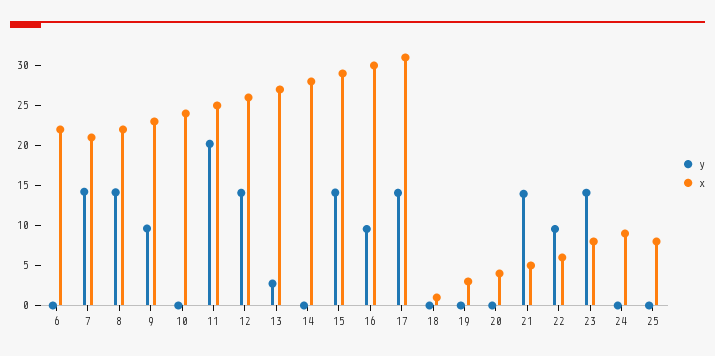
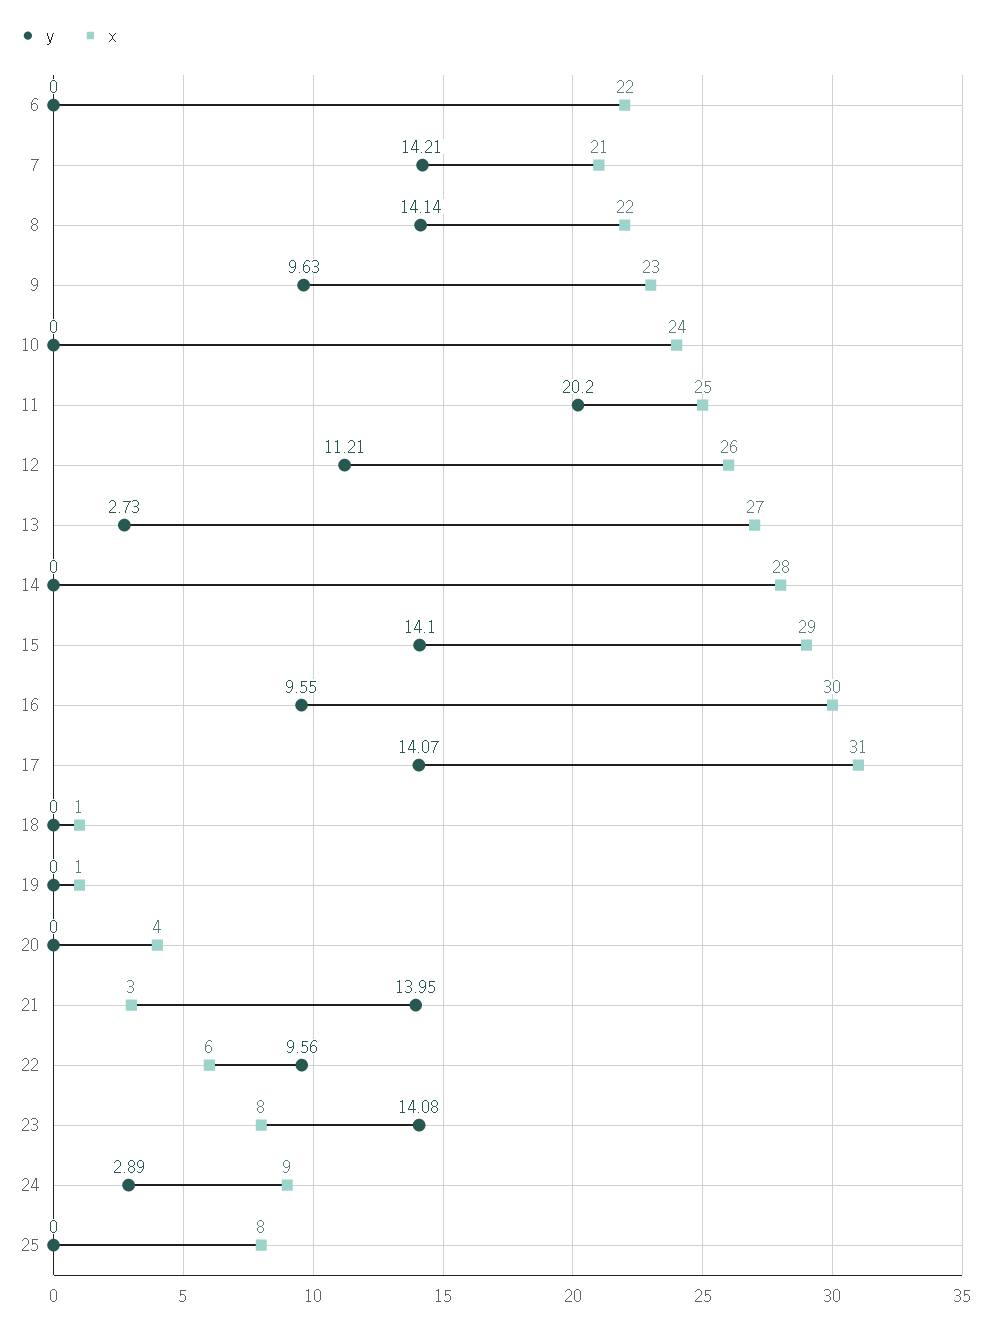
y, 12: 14 -> 11.21
x, 19: 3 -> 1
x, 21: 5 -> 3
y, 24: 0 -> 2.89

